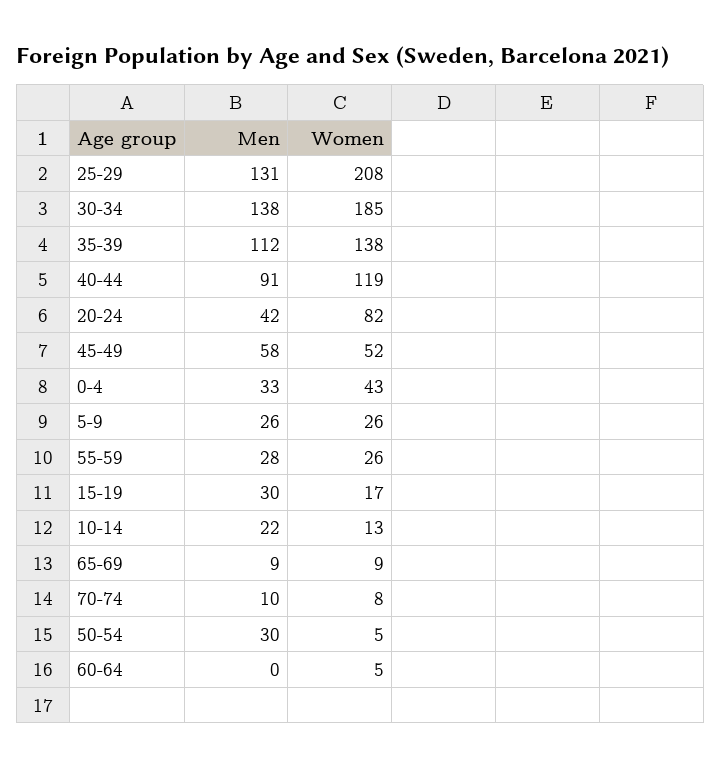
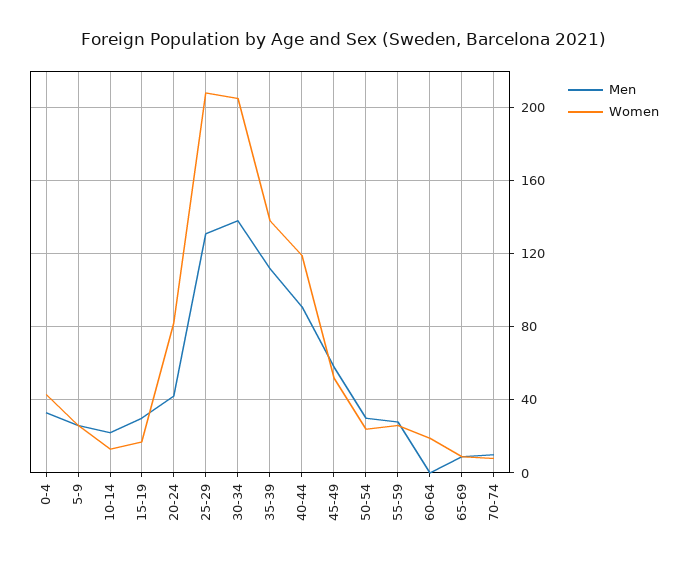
Women, 30-34: 185 -> 205
Women, 50-54: 5 -> 25
Women, 60-64: 5 -> 20

